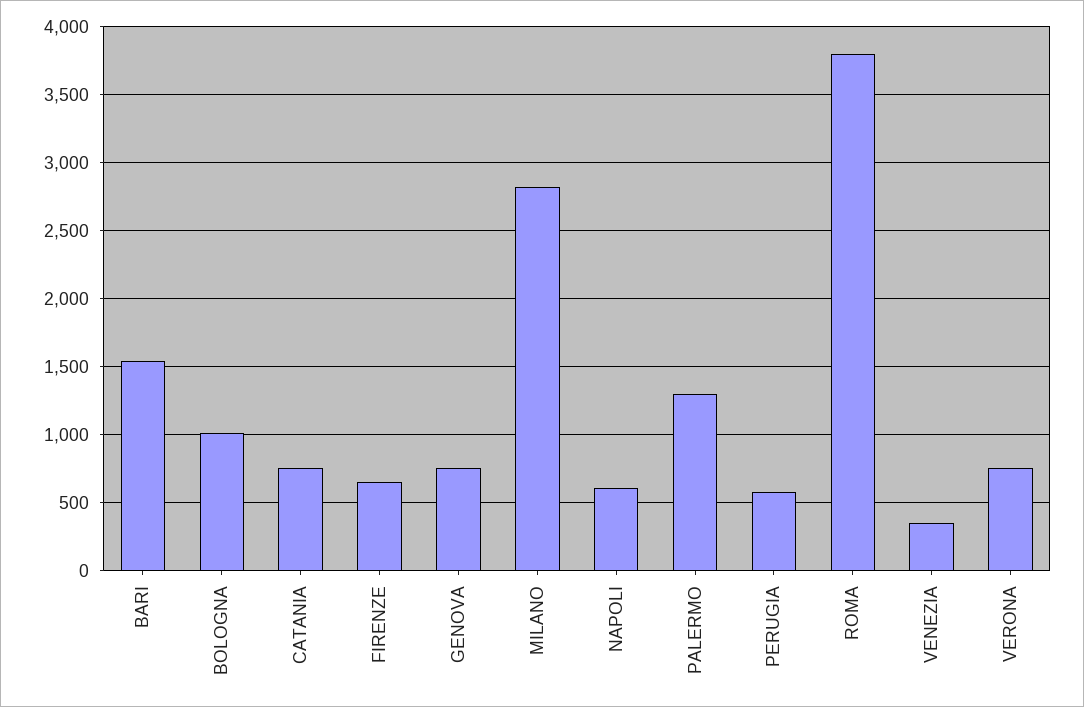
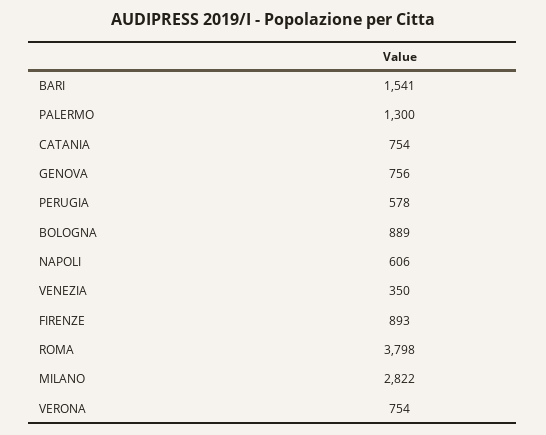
BOLOGNA: 1000 -> 889
FIRENZE: 650 -> 893

